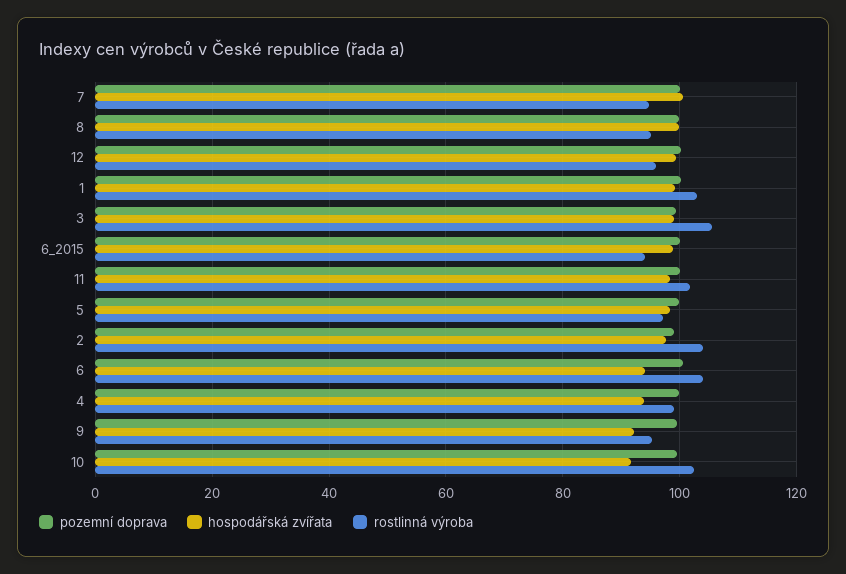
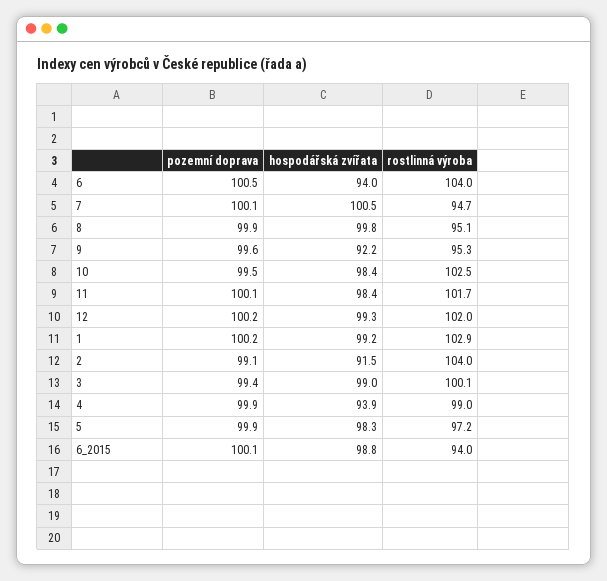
rostlinná výroba, 12: 96 -> 102
rostlinná výroba, 3: 106 -> 100.1
hospodářská zvířata, 2: 98 -> 91.5
hospodářská zvířata, 10: 92 -> 98.4

